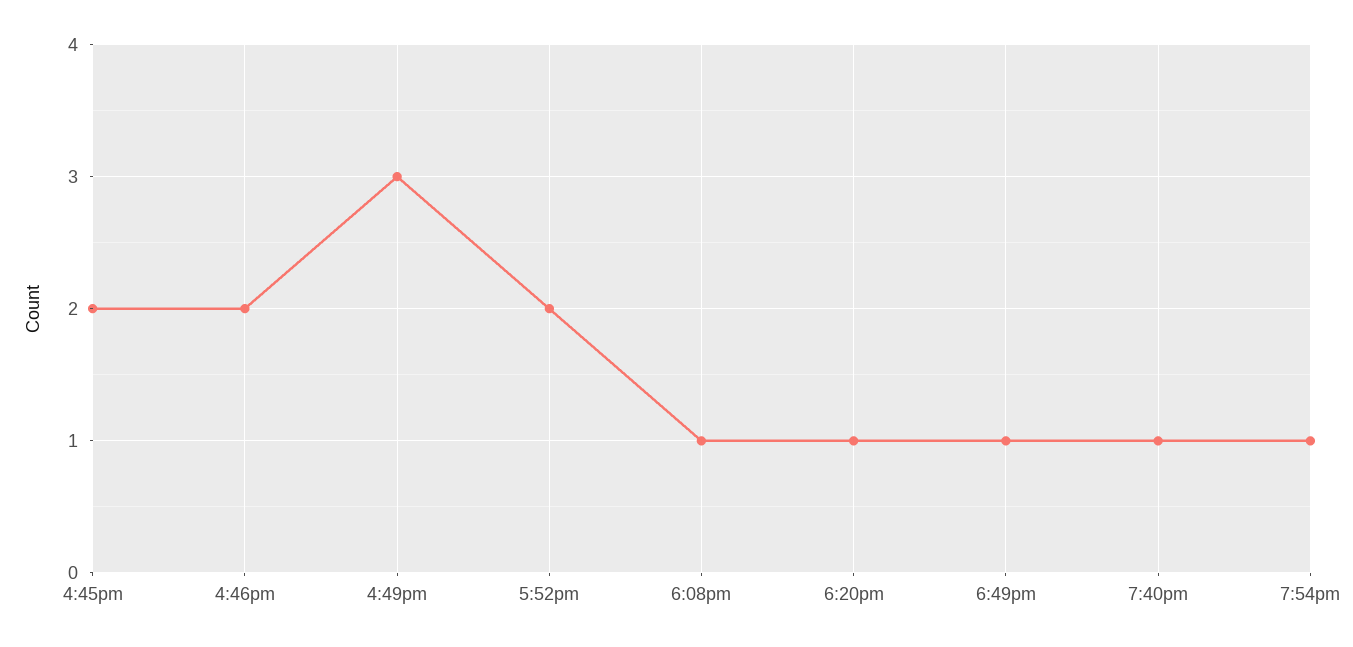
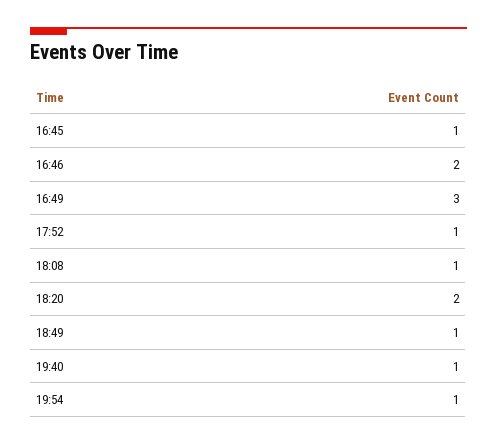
4:45pm: 2 -> 1
5:52pm: 2 -> 1
6:20pm: 1 -> 2

